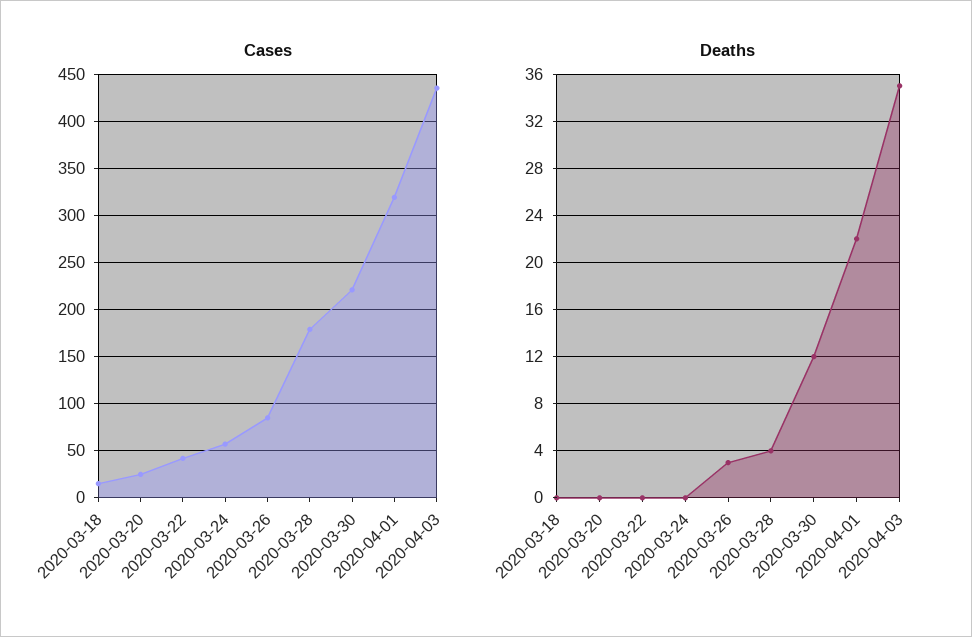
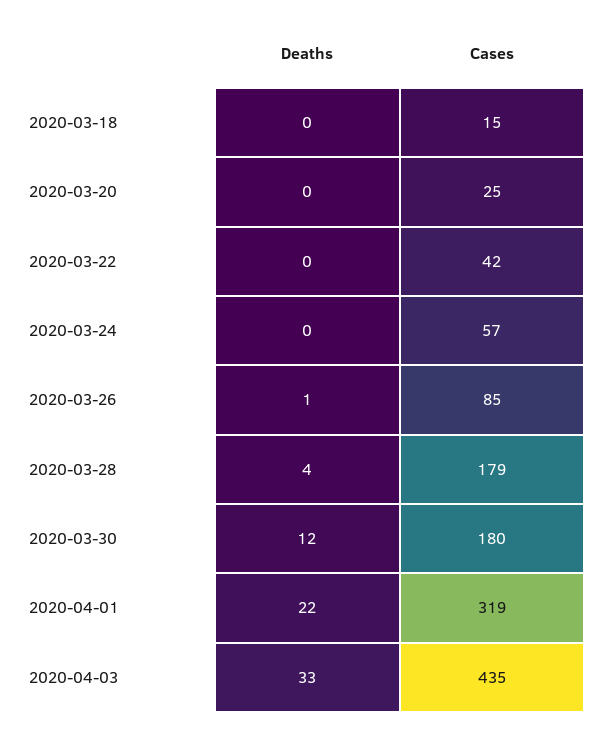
Cases, 2020-03-30: 220 -> 180
Deaths, 2020-03-26: 3 -> 1
Deaths, 2020-04-03: 35 -> 33

